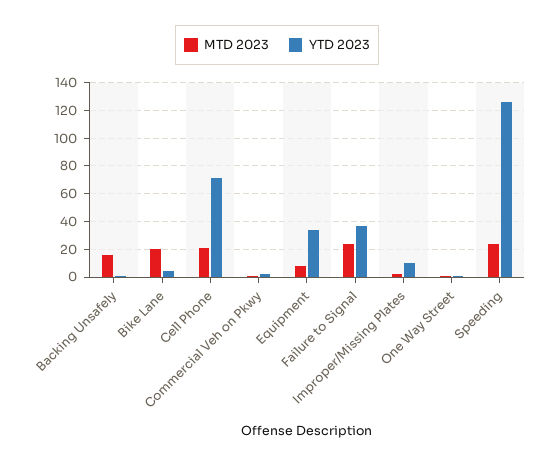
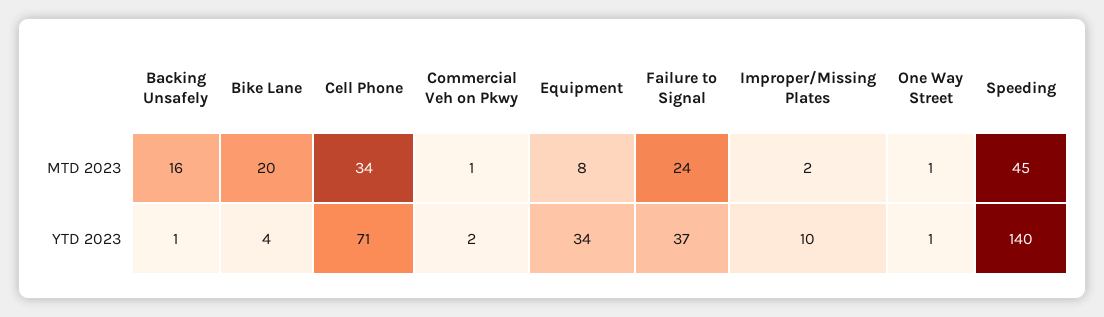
MTD 2023, Cell Phone: 20 -> 34
MTD 2023, Speeding: 25 -> 45
YTD 2023, Speeding: 125 -> 140

